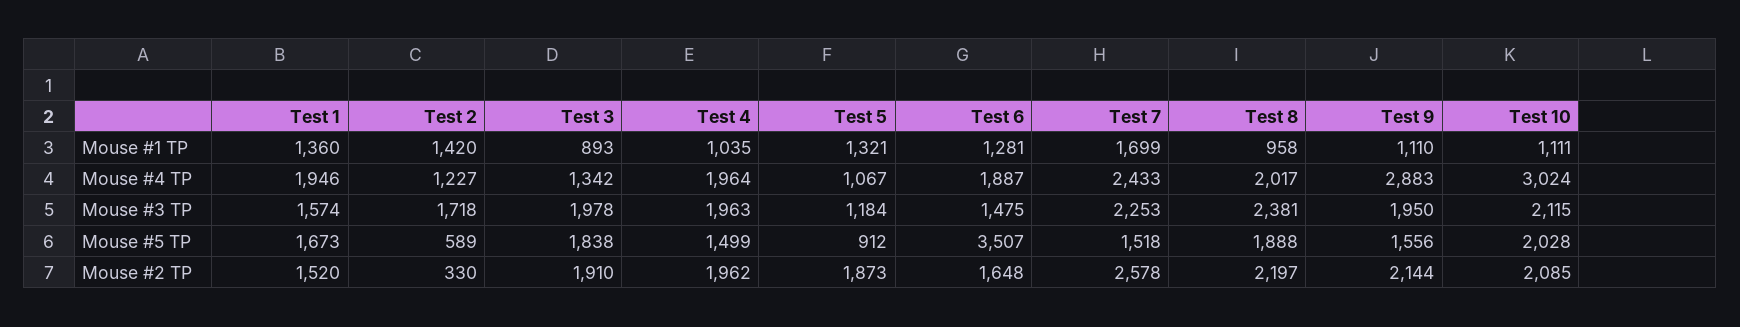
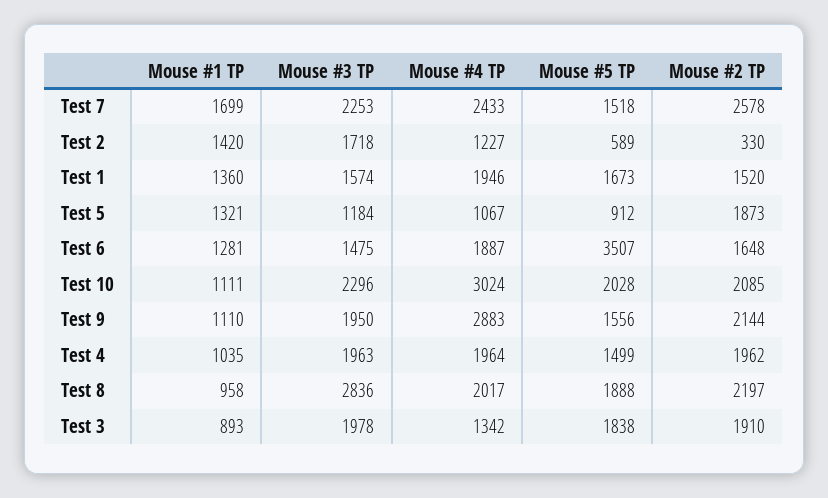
Test 8, Mouse #3 TP: 2381 -> 2836
Test 10, Mouse #3 TP: 2115 -> 2296

